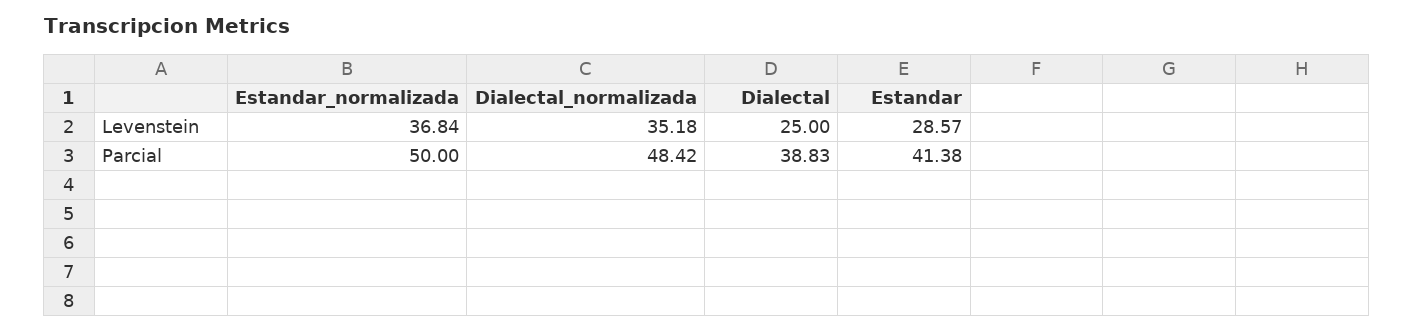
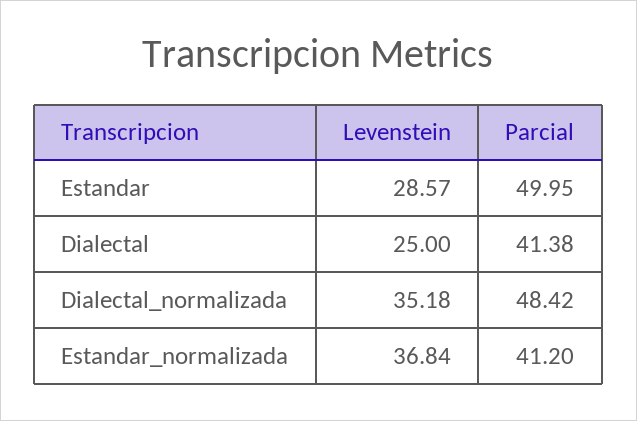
Estandar_normalizada, Parcial: 50 -> 41.2
Dialectal, Parcial: 38.83 -> 41.38
Estandar, Parcial: 41.38 -> 49.95

